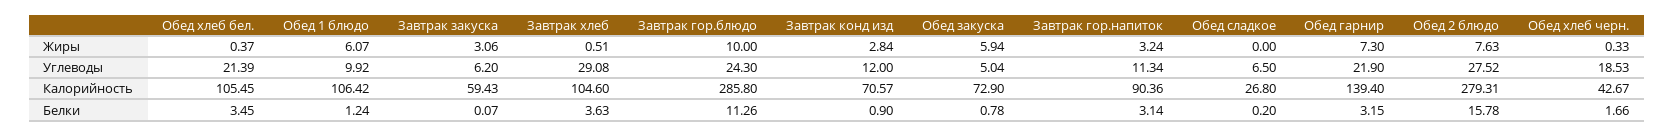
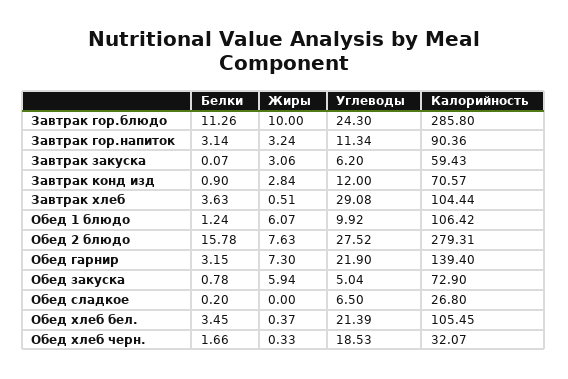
Завтрак хлеб, Калорийность: 104.6 -> 104.44
Обед хлеб черн., Калорийность: 42.67 -> 32.07

